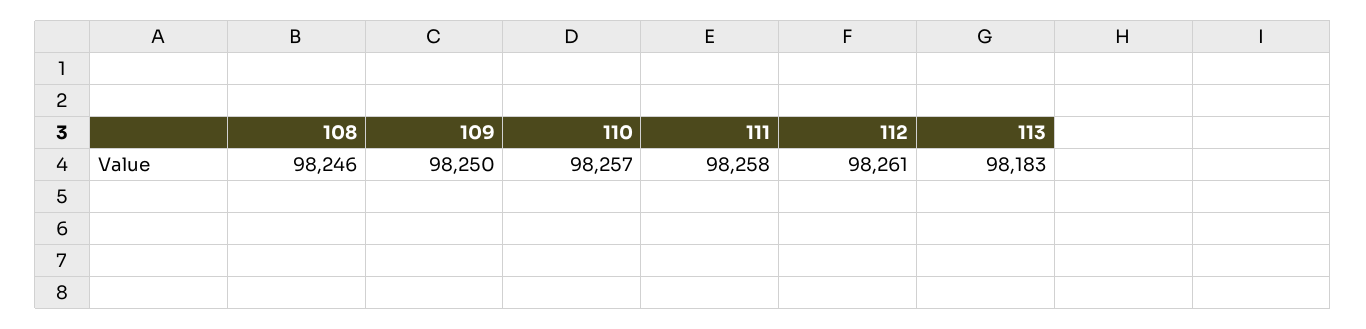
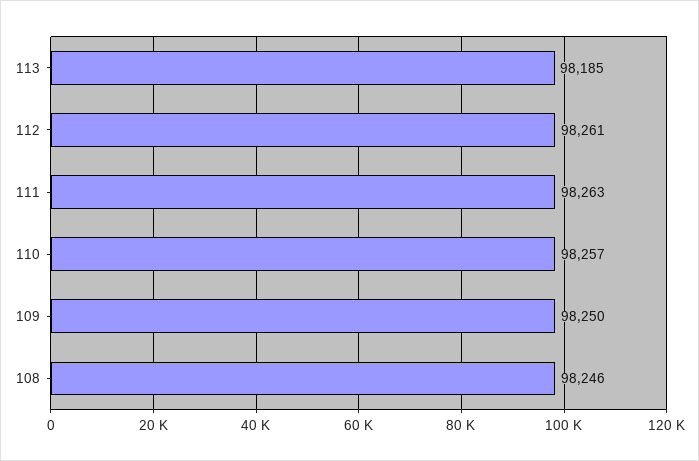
111: 98258 -> 98263
113: 98183 -> 98185

